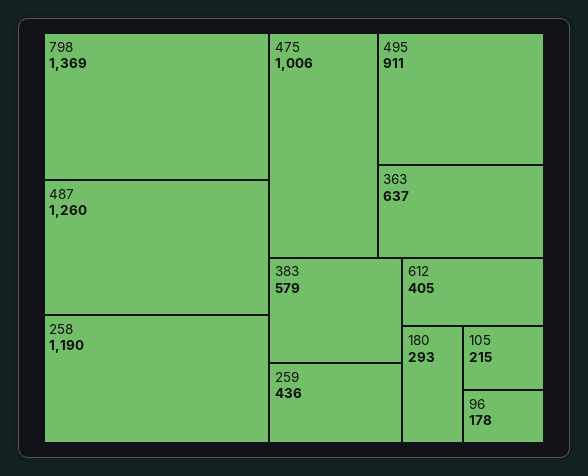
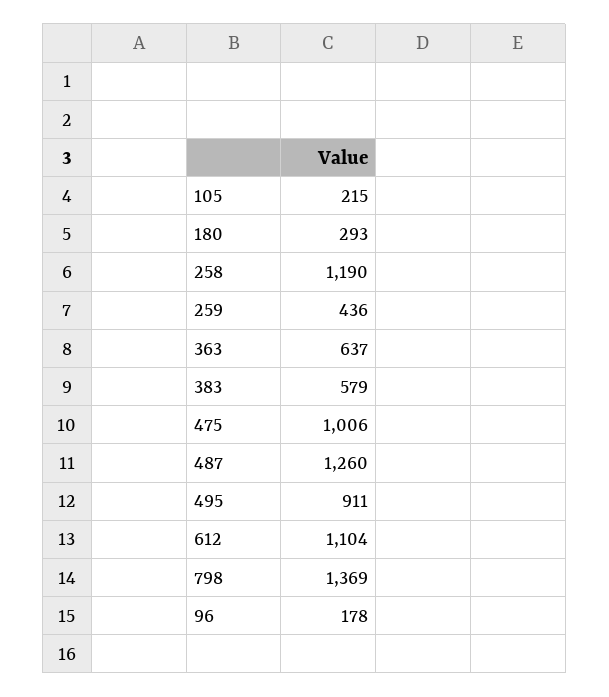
612: 405 -> 1104

